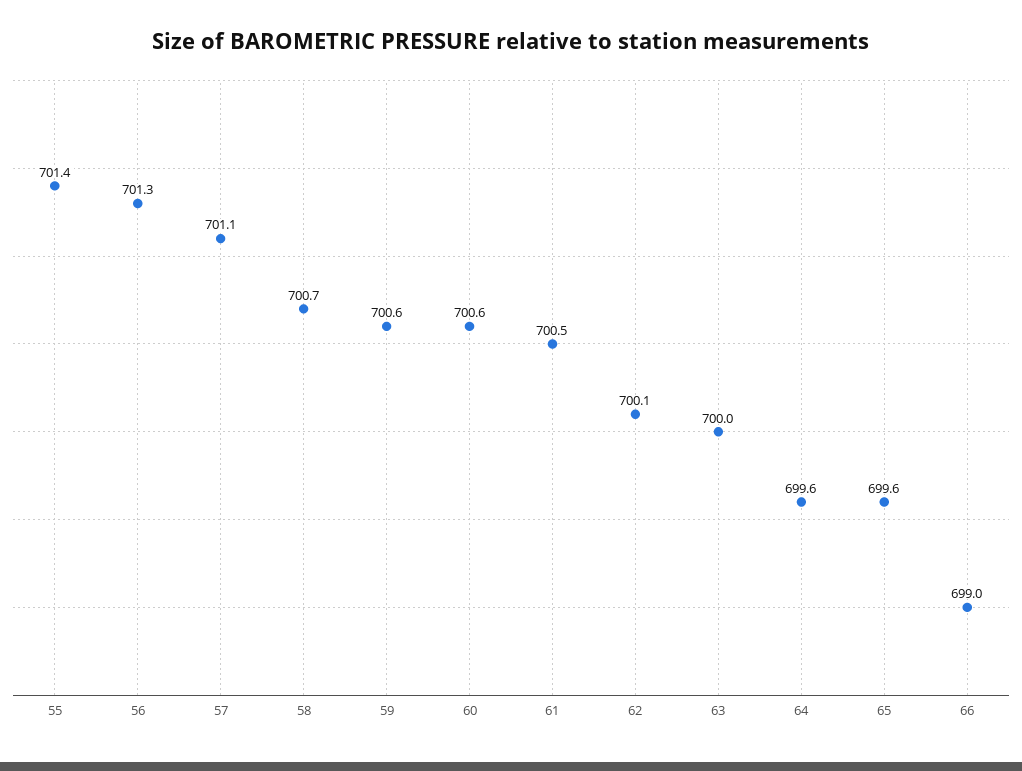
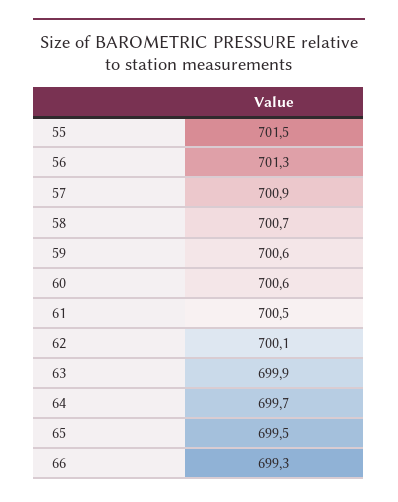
55: 701.4 -> 701.5
57: 701.1 -> 700.9
63: 700 -> 699.9
64: 699.6 -> 699.7
65: 699.6 -> 699.5
66: 699 -> 699.3

